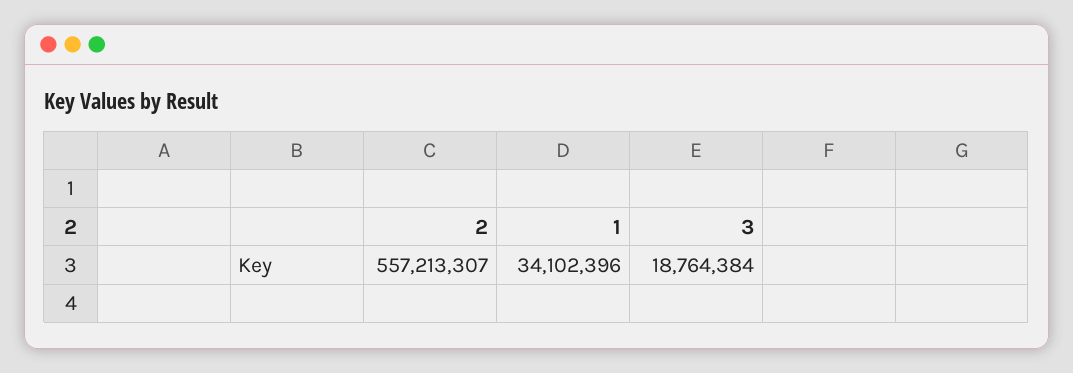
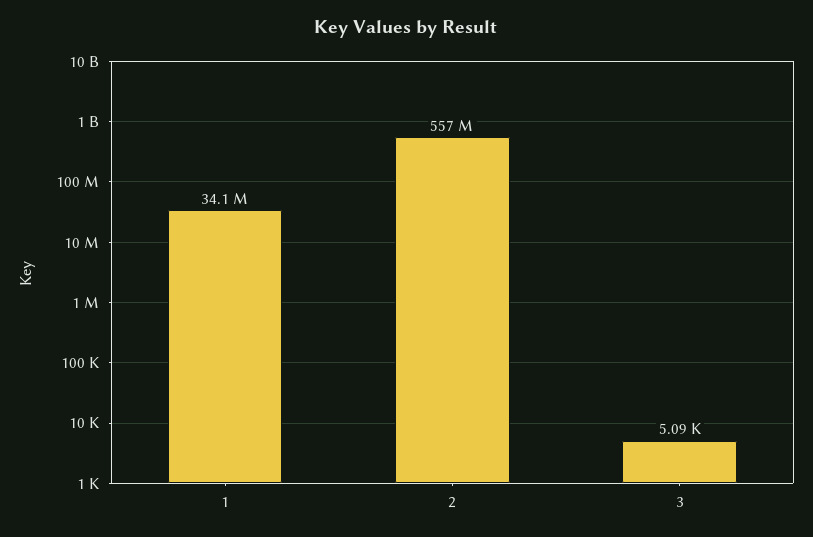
3: 18764384 -> 5090

